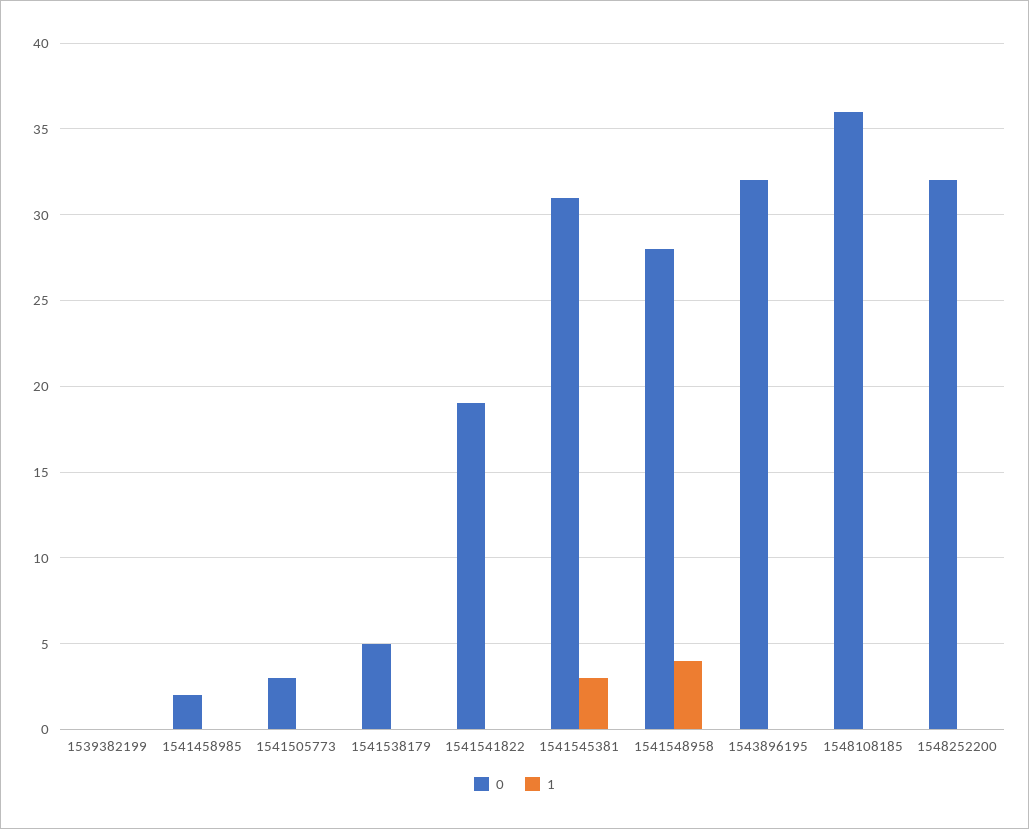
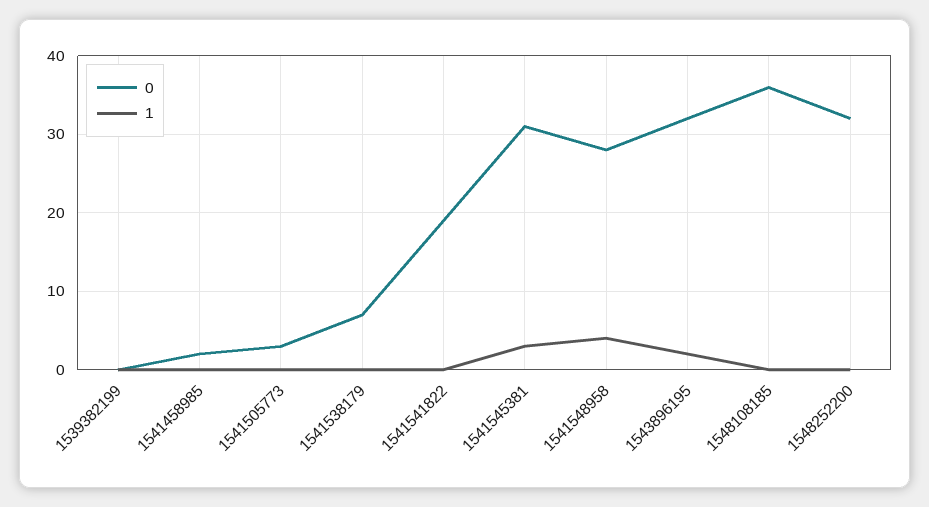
0, 1541538179: 5 -> 7
1, 1543896195: 0 -> 2

